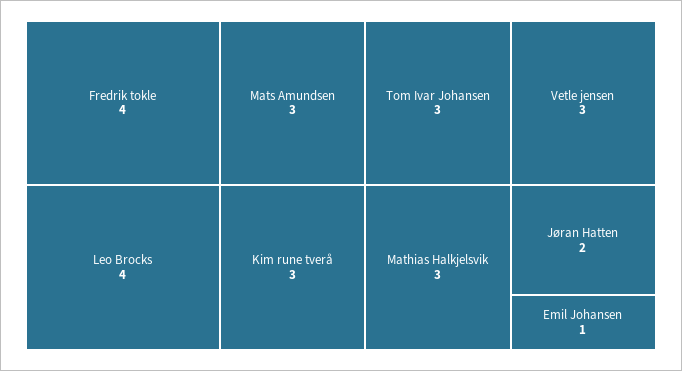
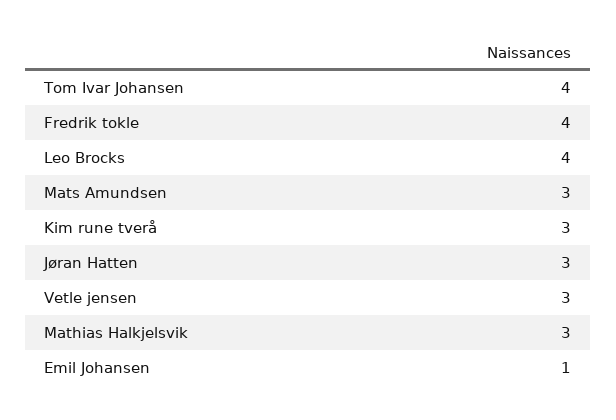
Tom Ivar Johansen: 3 -> 4
Jøran Hatten: 2 -> 3

